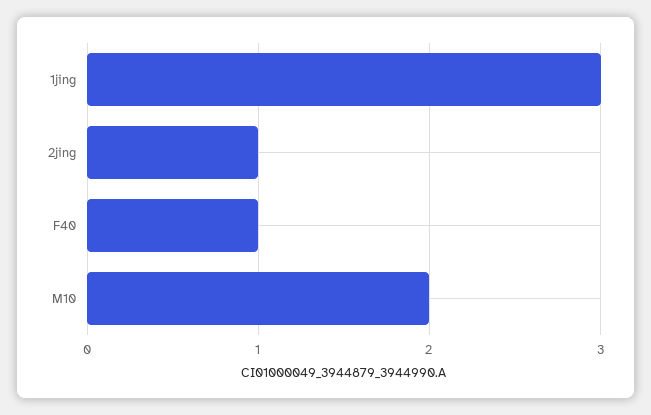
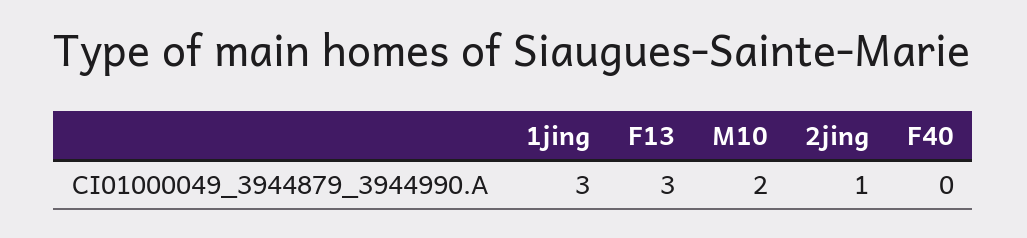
F40: 1 -> 0
F13: none -> 3

